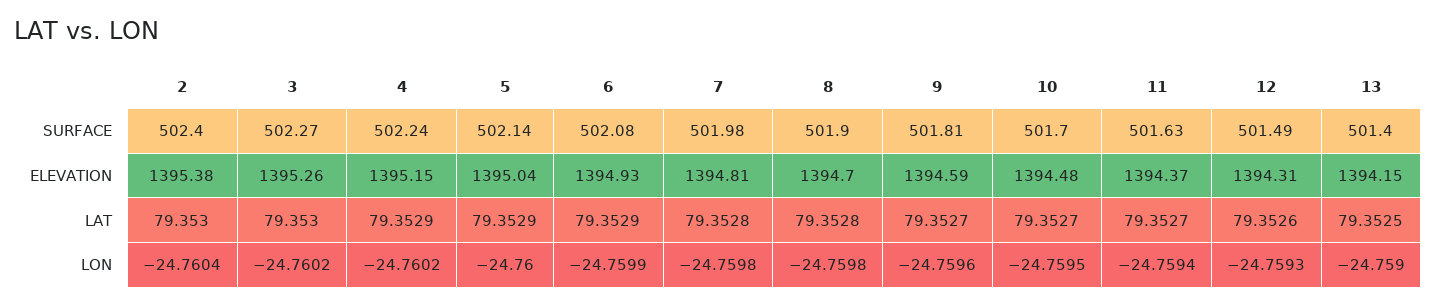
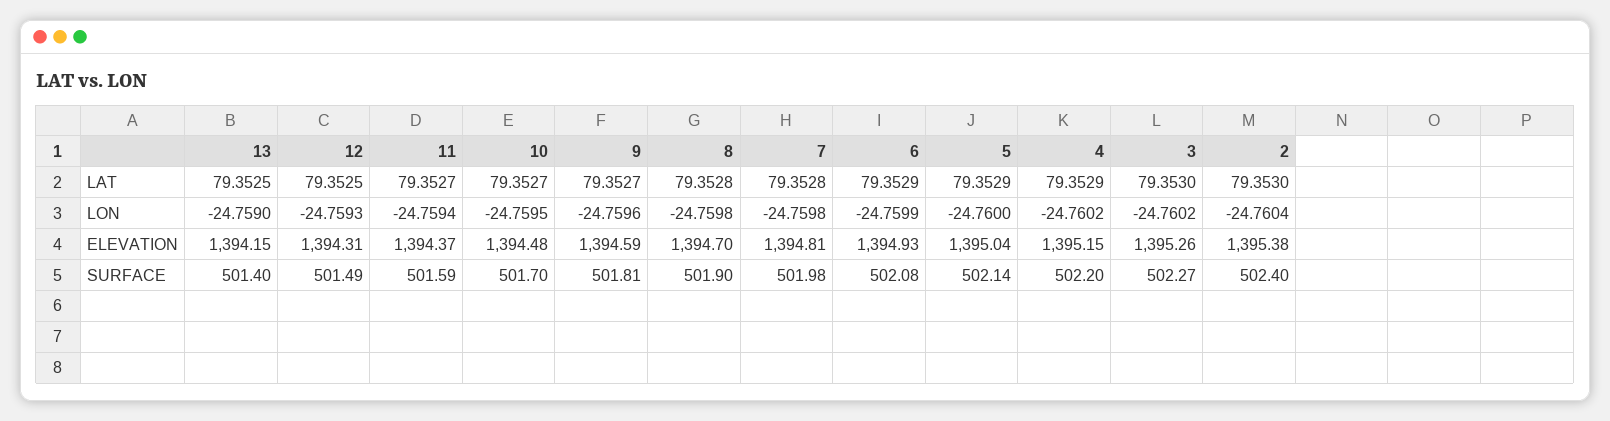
4, SURFACE: 502.24 -> 502.2
11, SURFACE: 501.63 -> 501.59
12, LAT: 79.3526 -> 79.3525

